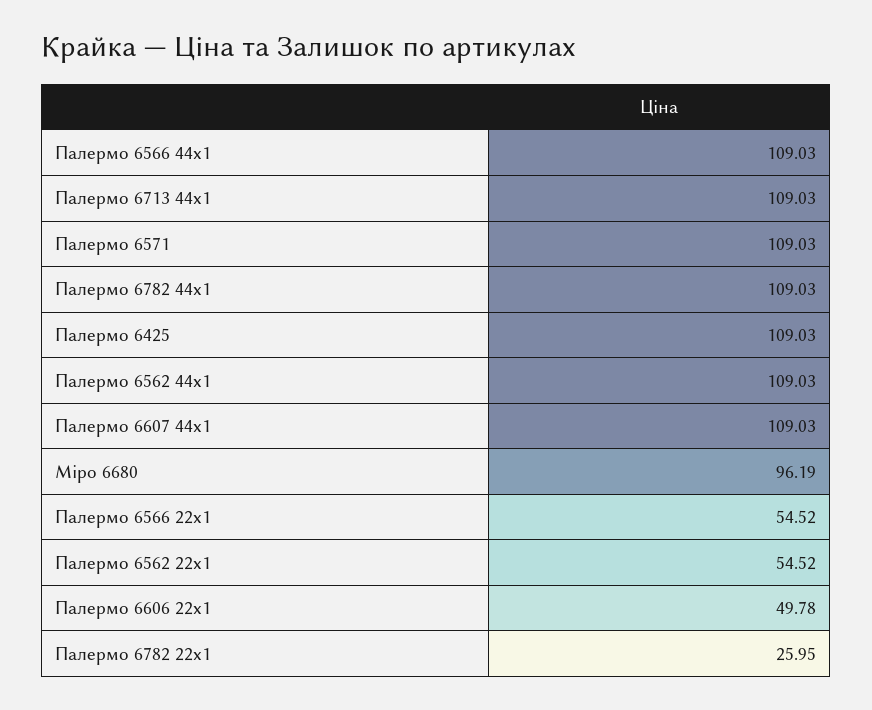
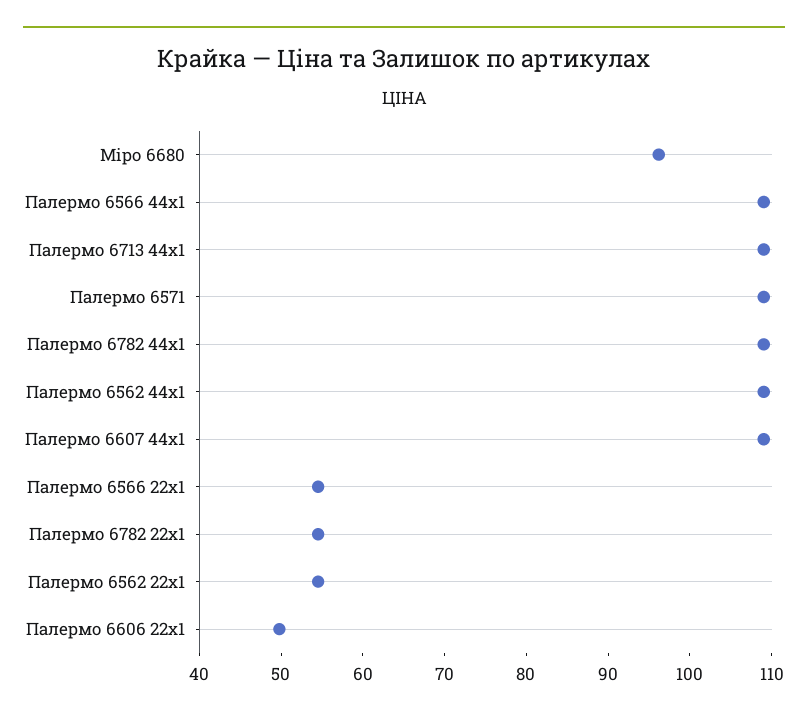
Палермо 6425: 109.03 -> none
Палермо 6782 22x1: 25.95 -> 54

